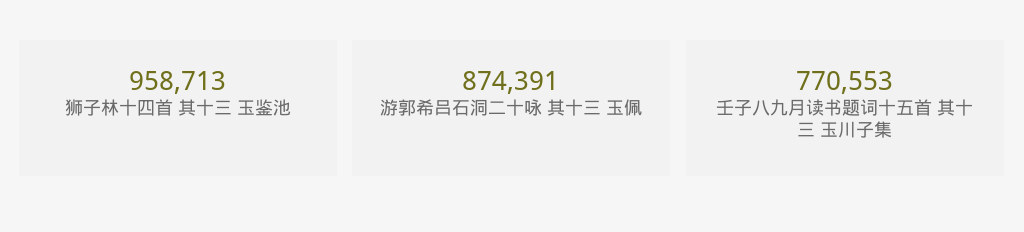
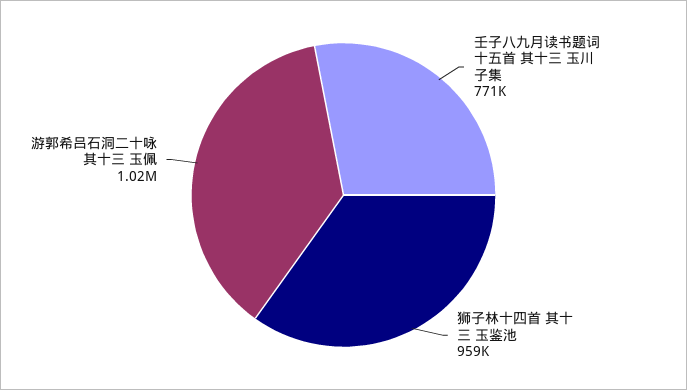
游郭希吕石洞二十咏 其十三 玉佩: 874391 -> 1020000

